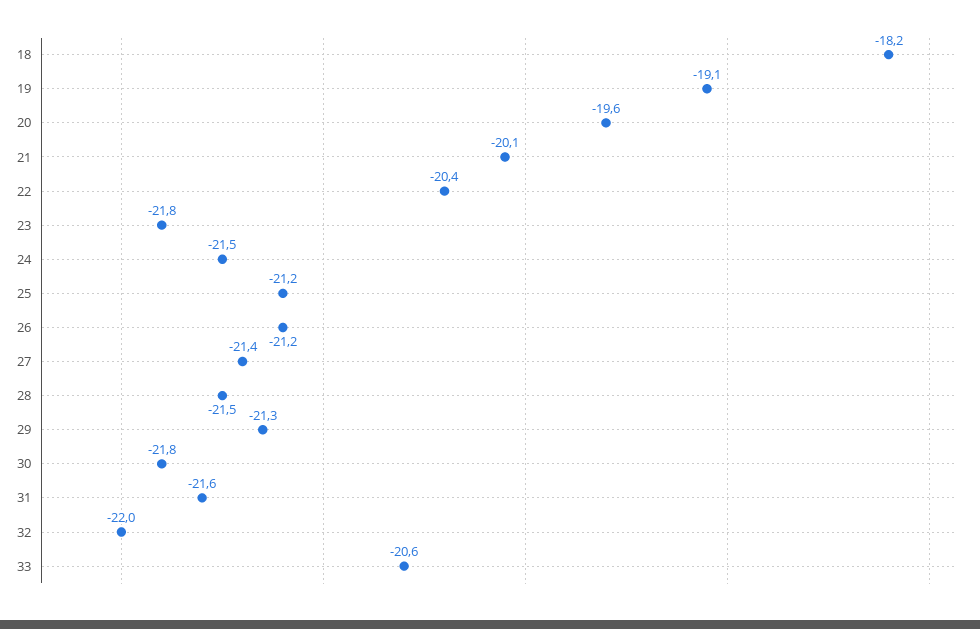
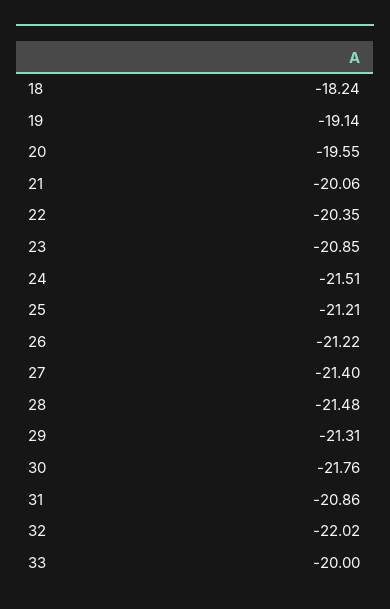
23: -21.8 -> -20.85
31: -21.6 -> -20.86
33: -20.6 -> -20

